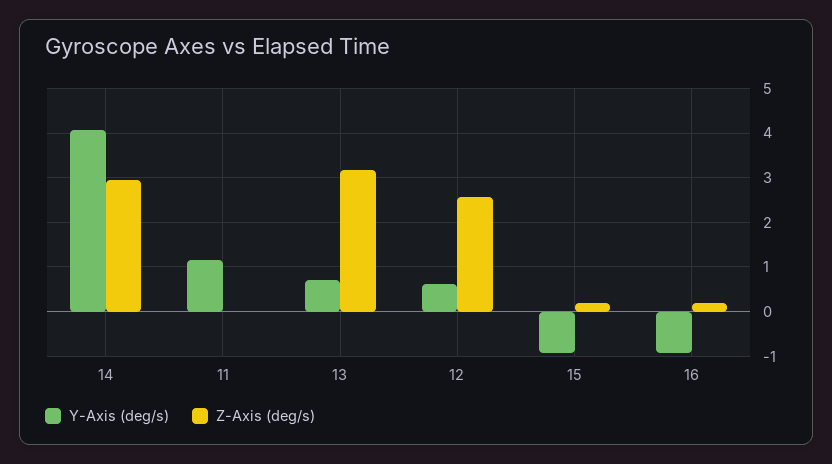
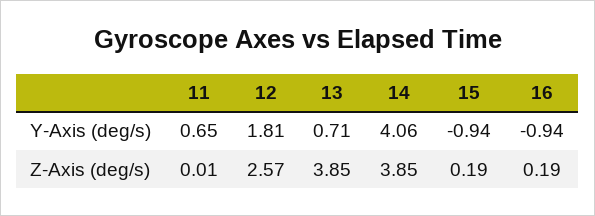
Z-Axis (deg/s), 14: 3 -> 3.85
Y-Axis (deg/s), 11: 1.2 -> 0.65
Z-Axis (deg/s), 13: 3.2 -> 3.85
Y-Axis (deg/s), 12: 0.6 -> 1.81

